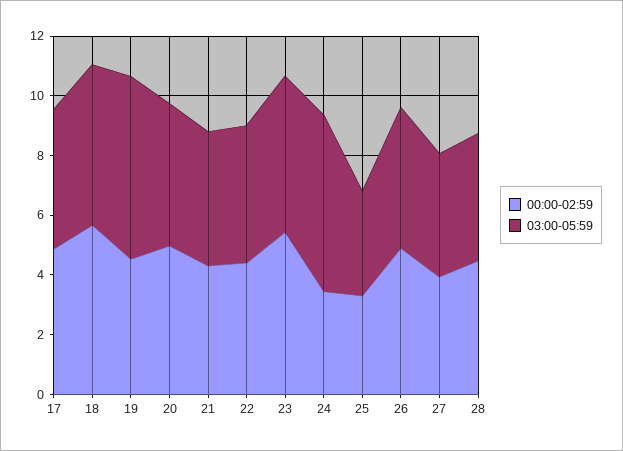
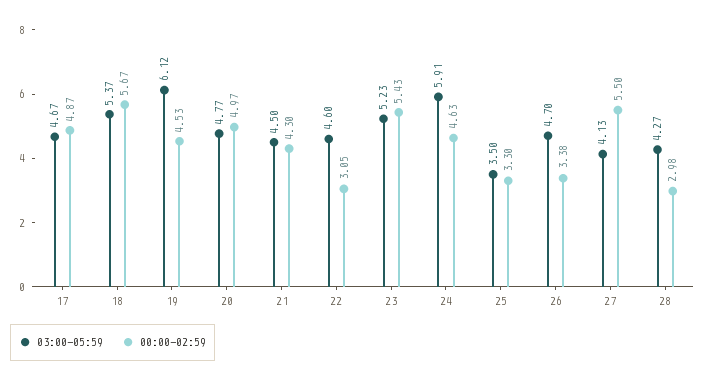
00:00-02:59, 22: 4.5 -> 3.05
00:00-02:59, 24: 3.5 -> 4.63
00:00-02:59, 26: 5 -> 3.38
00:00-02:59, 27: 4 -> 5.5
00:00-02:59, 28: 4.5 -> 2.98

